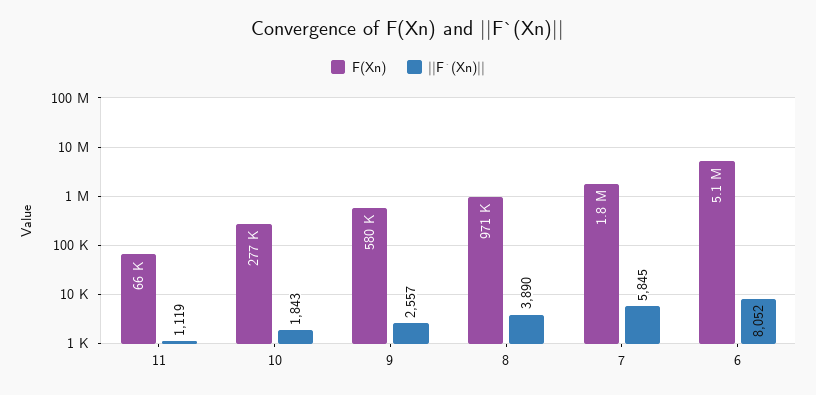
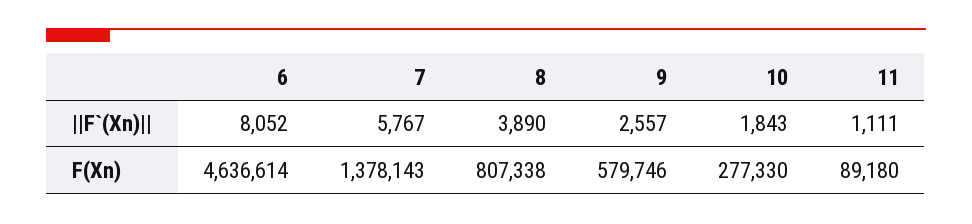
F(Xn), 11: 66000 -> 89180
||F`(Xn)||, 11: 1119 -> 1111
F(Xn), 8: 971000 -> 807338
F(Xn), 7: 1800000 -> 1378143
||F`(Xn)||, 7: 5845 -> 5767
F(Xn), 6: 5100000 -> 4636614

